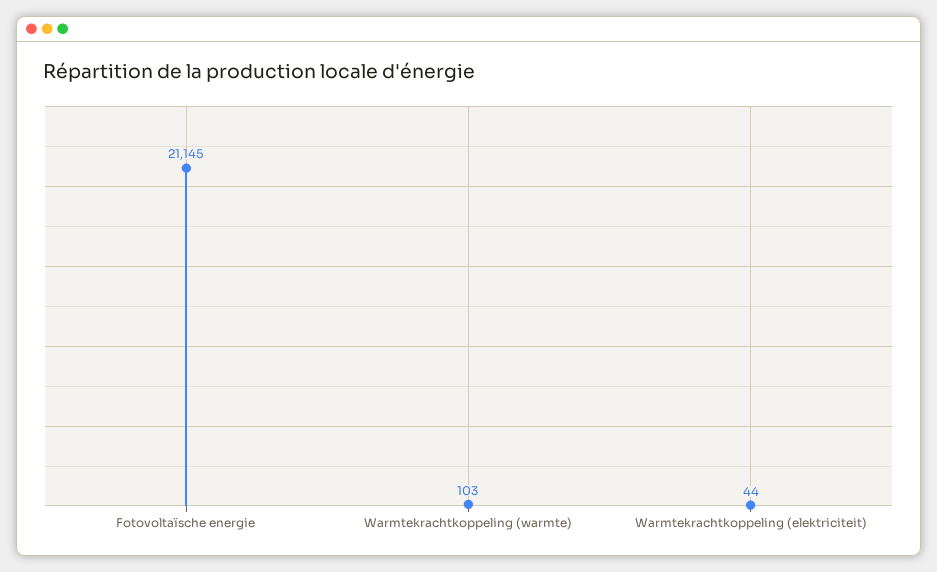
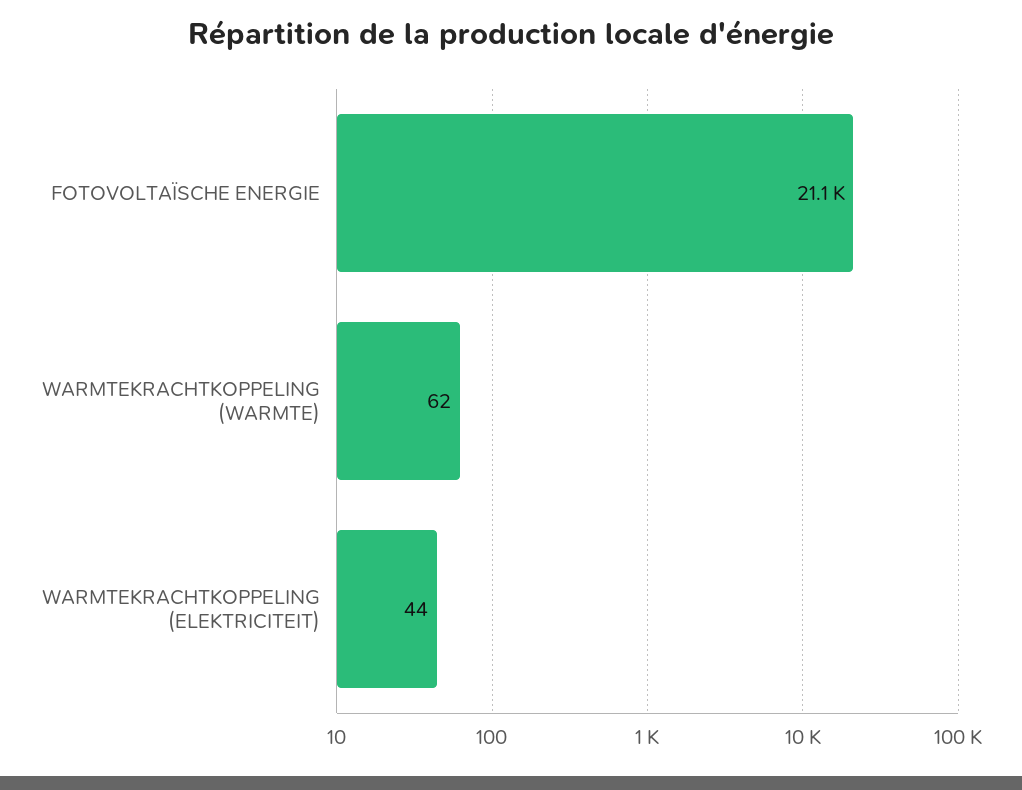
Warmtekrachtkoppeling (warmte): 103 -> 62

